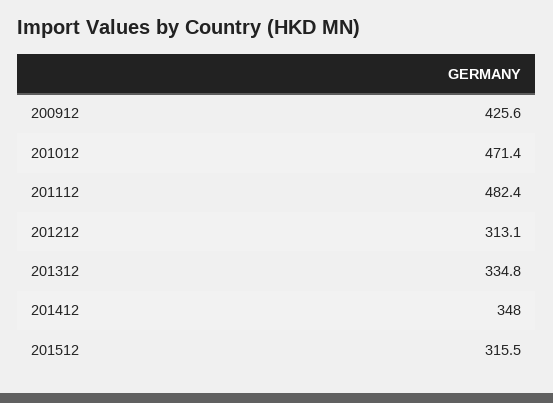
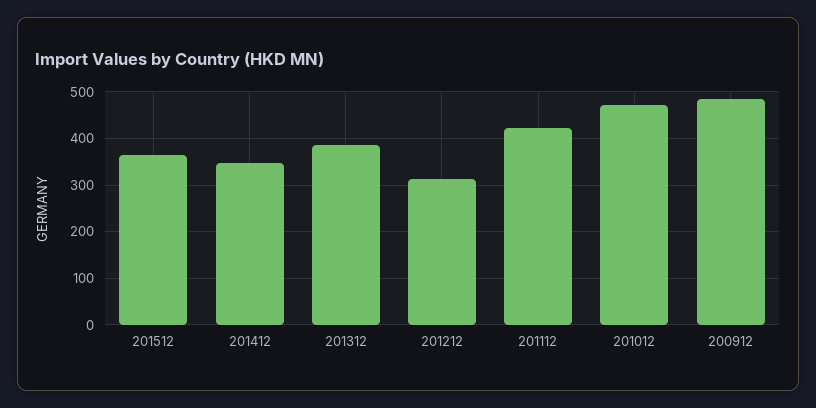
200912: 425.6 -> 480
201112: 482.4 -> 420
201312: 334.8 -> 380
201512: 315.5 -> 360

